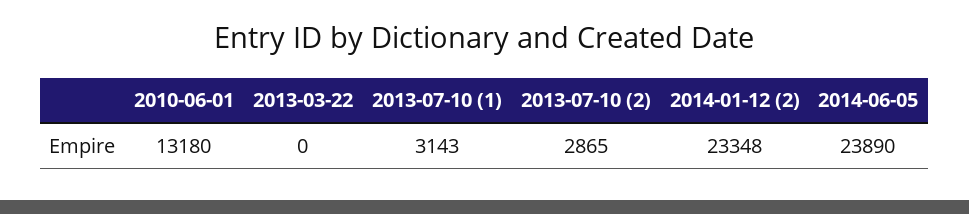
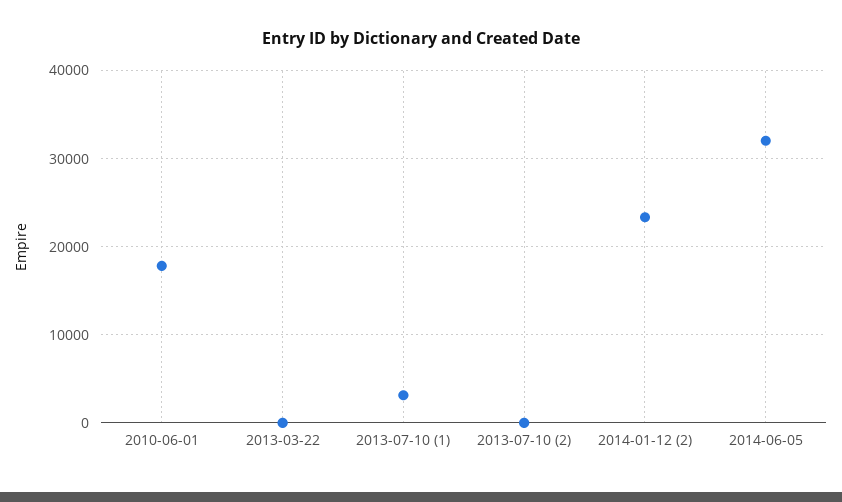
2010-06-01: 13180 -> 18000
2013-07-10 (2): 2865 -> 0
2014-06-05: 23890 -> 32000

